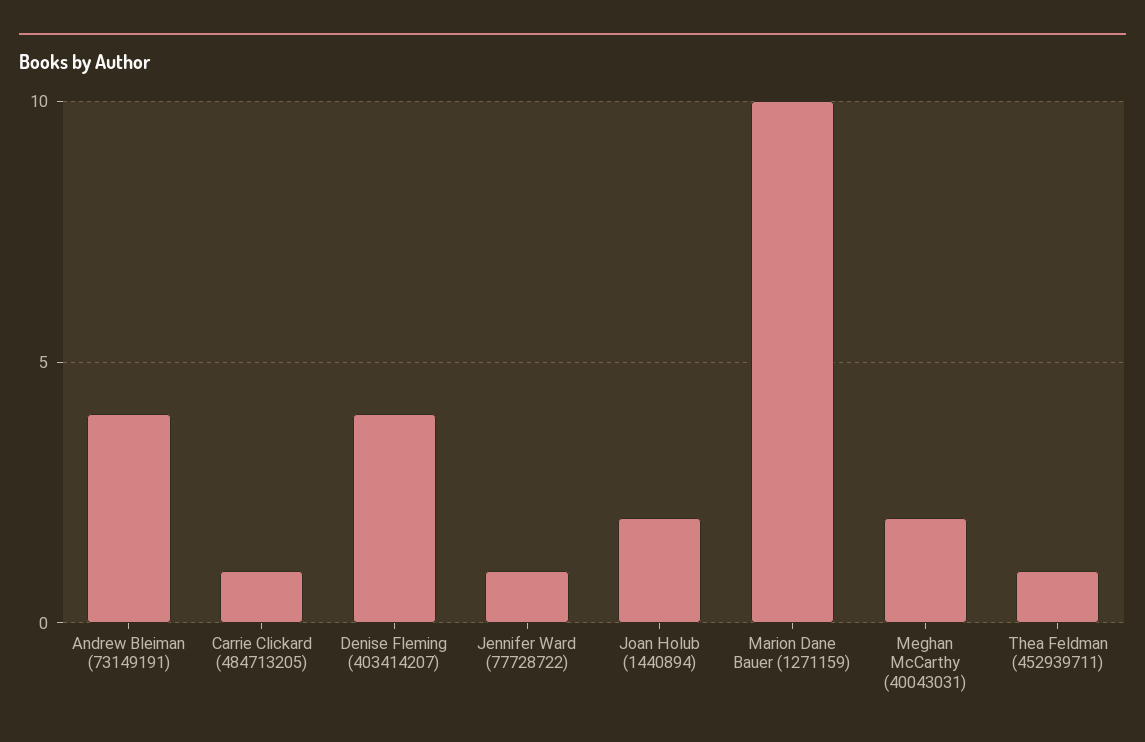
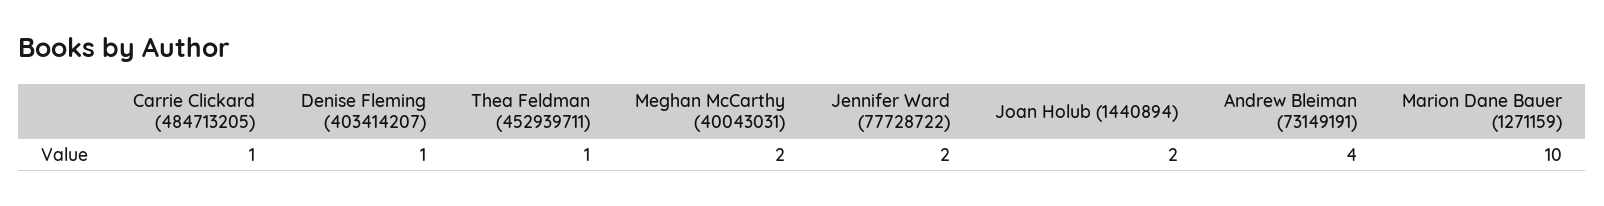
Denise Fleming (403414207): 4 -> 1
Jennifer Ward (77728722): 1 -> 2

